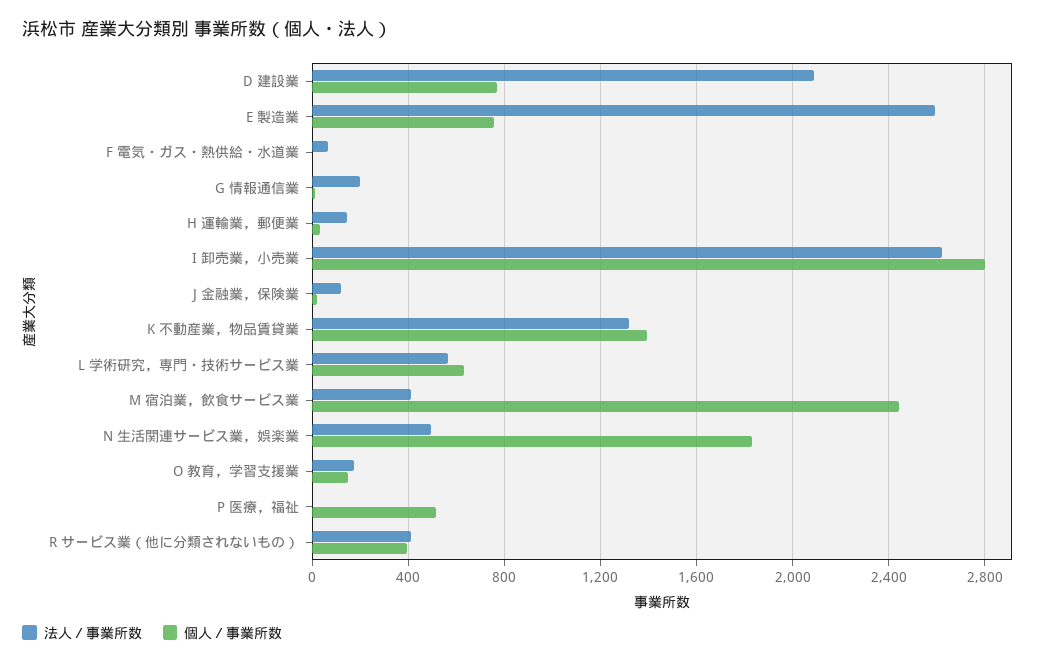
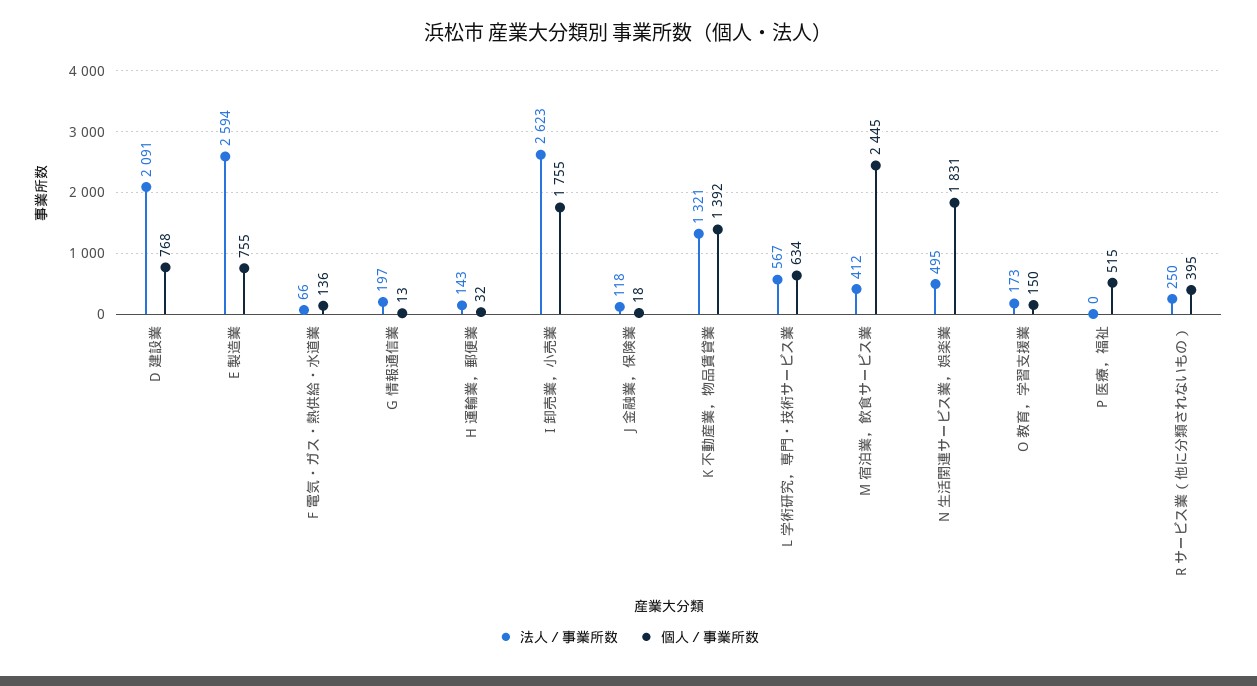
個人／事業所数, F 電気・ガス・熱供給・水道業: 0 -> 136
個人／事業所数, I 卸売業，小売業: 2800 -> 1755
法人／事業所数, R サービス業（他に分類されないもの）: 400 -> 250

